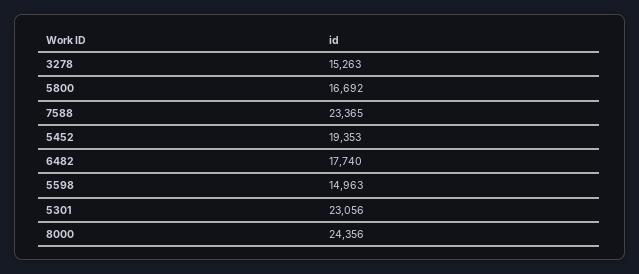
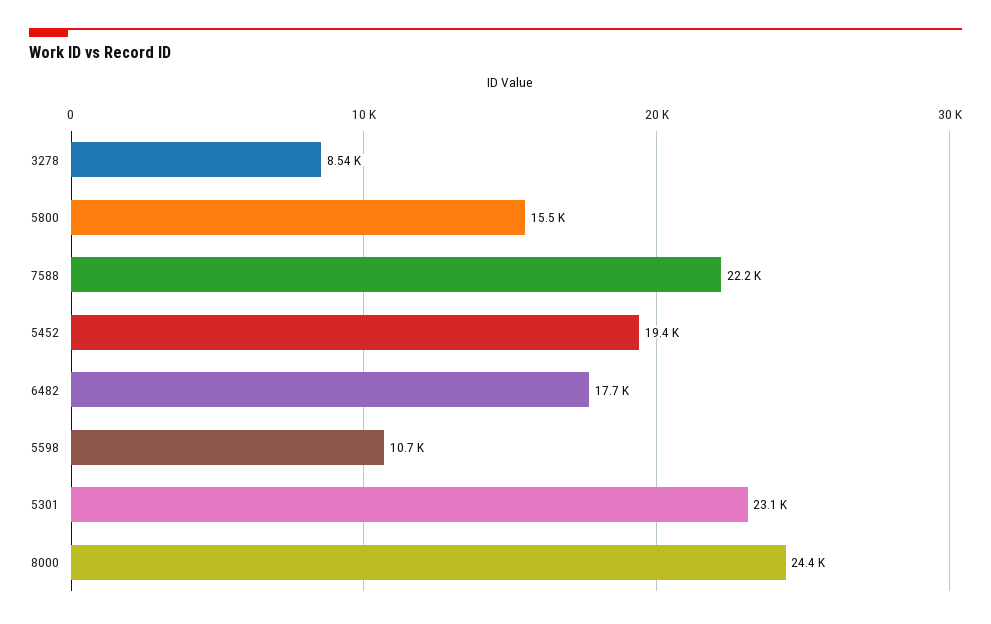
3278: 15263 -> 8540
5800: 16692 -> 15500
7588: 23365 -> 22200
5598: 14963 -> 10700

